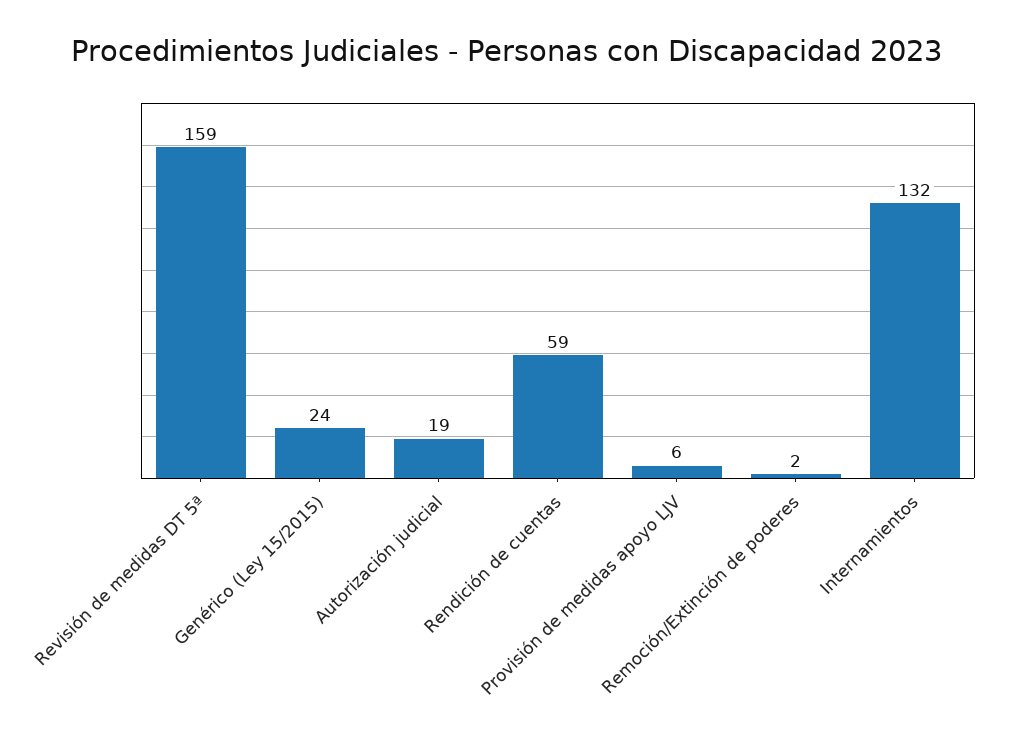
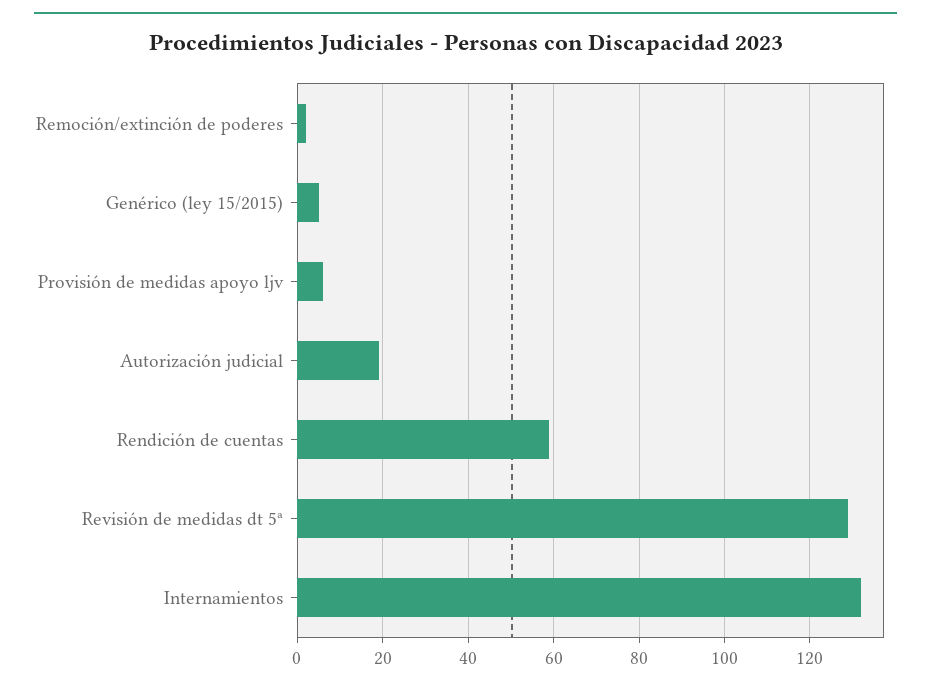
Revisión de medidas DT 5ª: 159 -> 130
Genérico (Ley 15/2015): 24 -> 5

